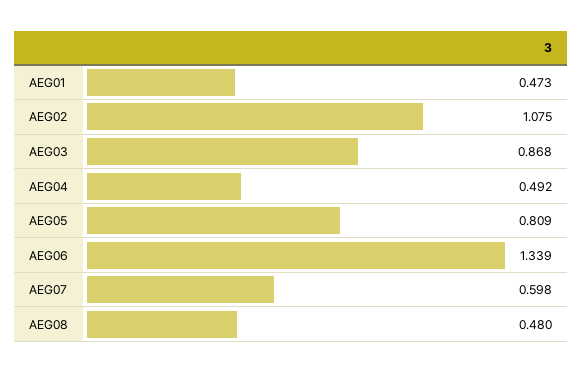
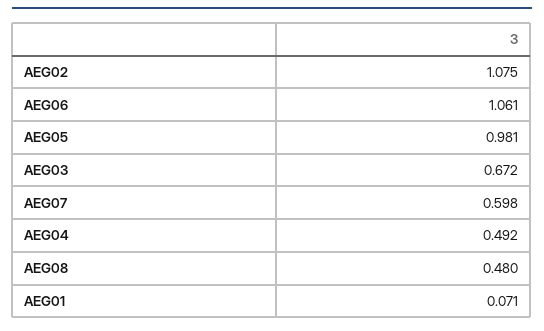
AEG01: 0.473 -> 0.071
AEG03: 0.868 -> 0.672
AEG05: 0.809 -> 0.981
AEG06: 1.339 -> 1.061

